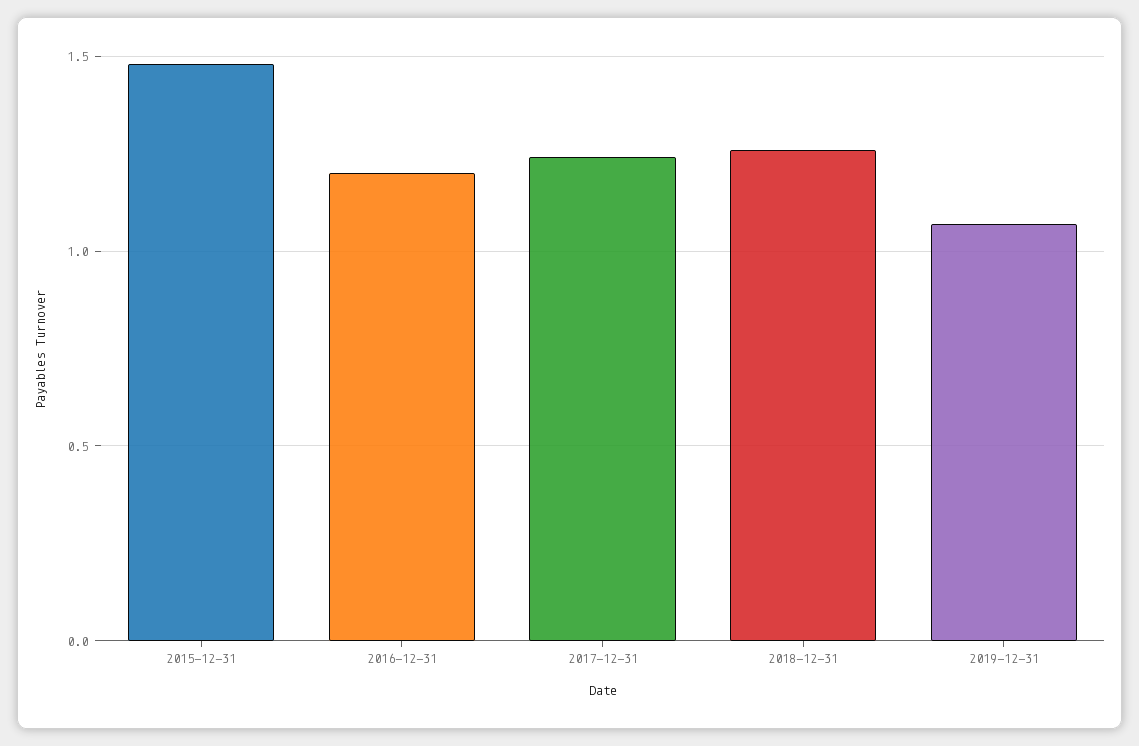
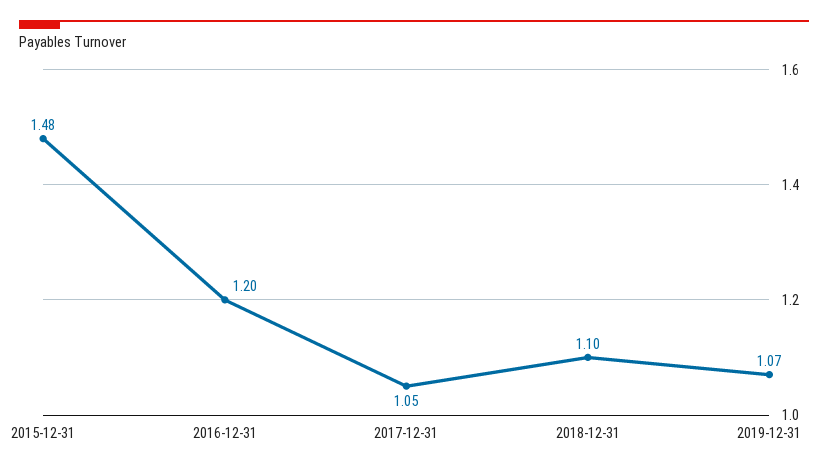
2017-12-31: 1.25 -> 1.05
2018-12-31: 1.25 -> 1.1

